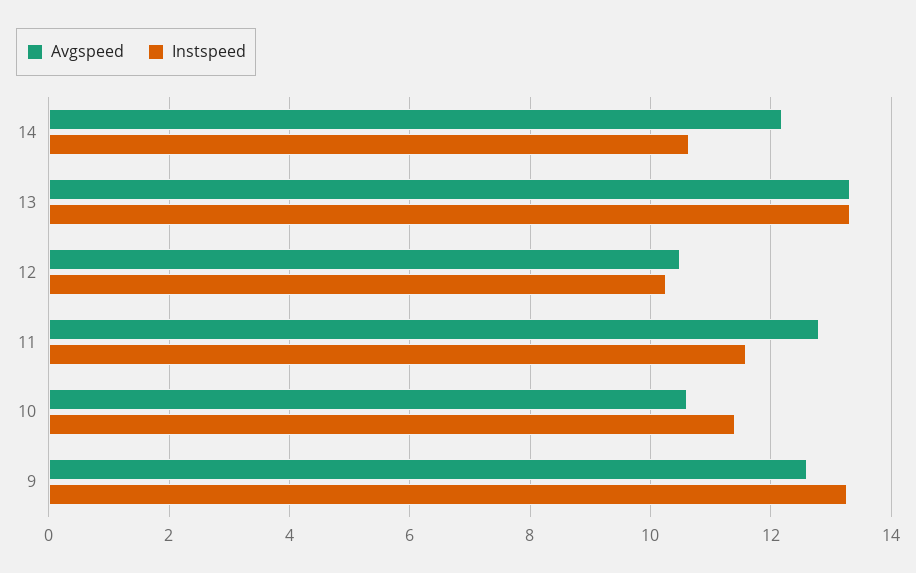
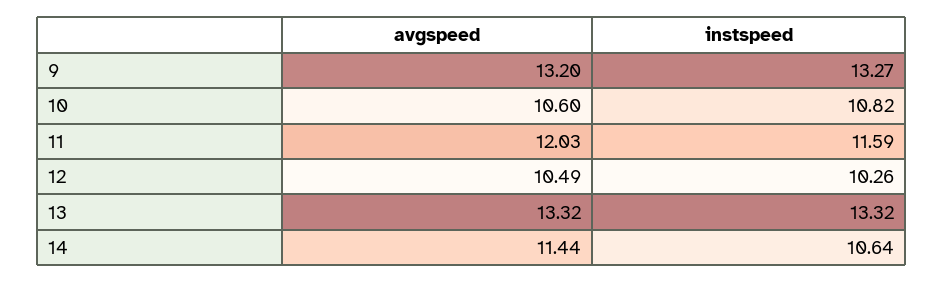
Avgspeed, 14: 12.2 -> 11.44
Avgspeed, 11: 12.8 -> 12.03
Instspeed, 10: 11.4 -> 10.82
Avgspeed, 9: 12.6 -> 13.2

